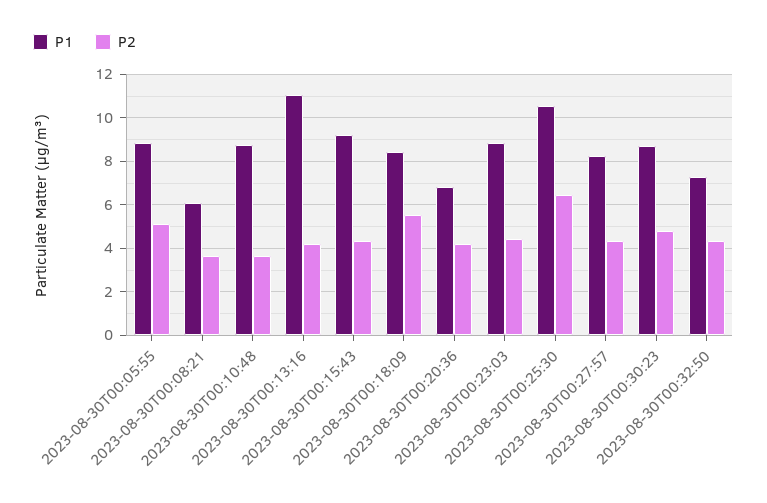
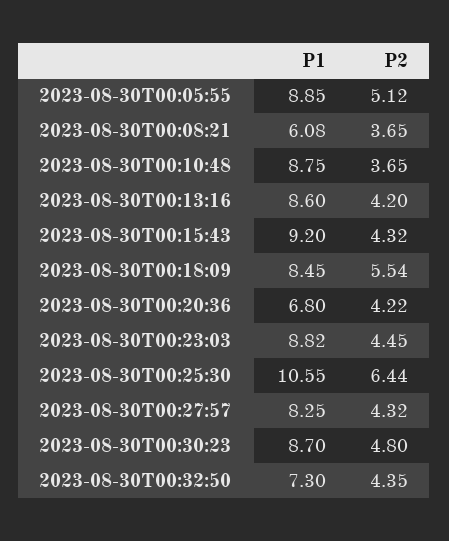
P1, 2023-08-30T00:13:16: 11 -> 8.6

